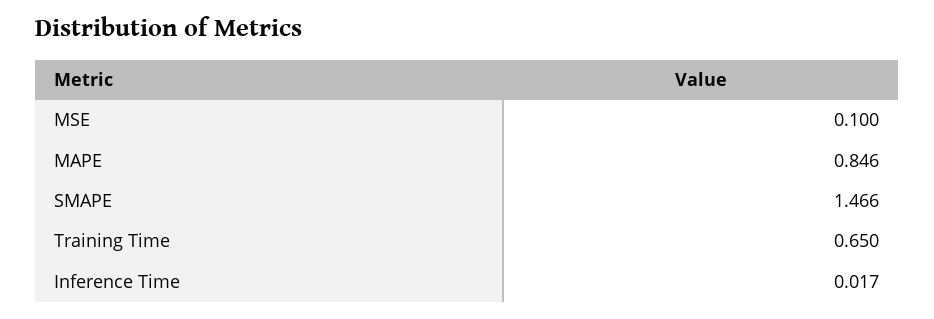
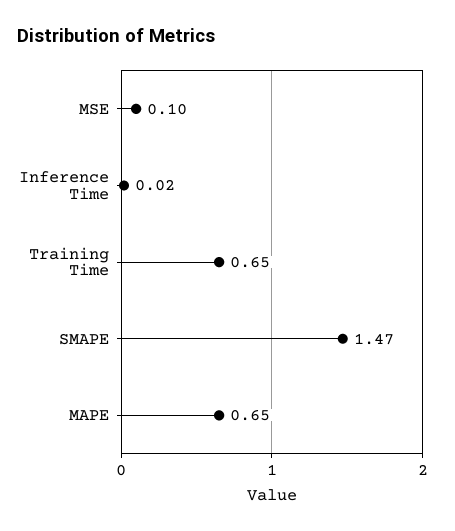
MAPE: 0.846 -> 0.65

